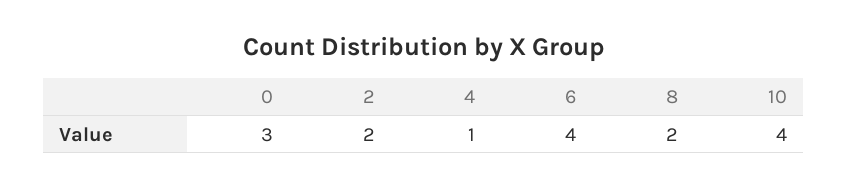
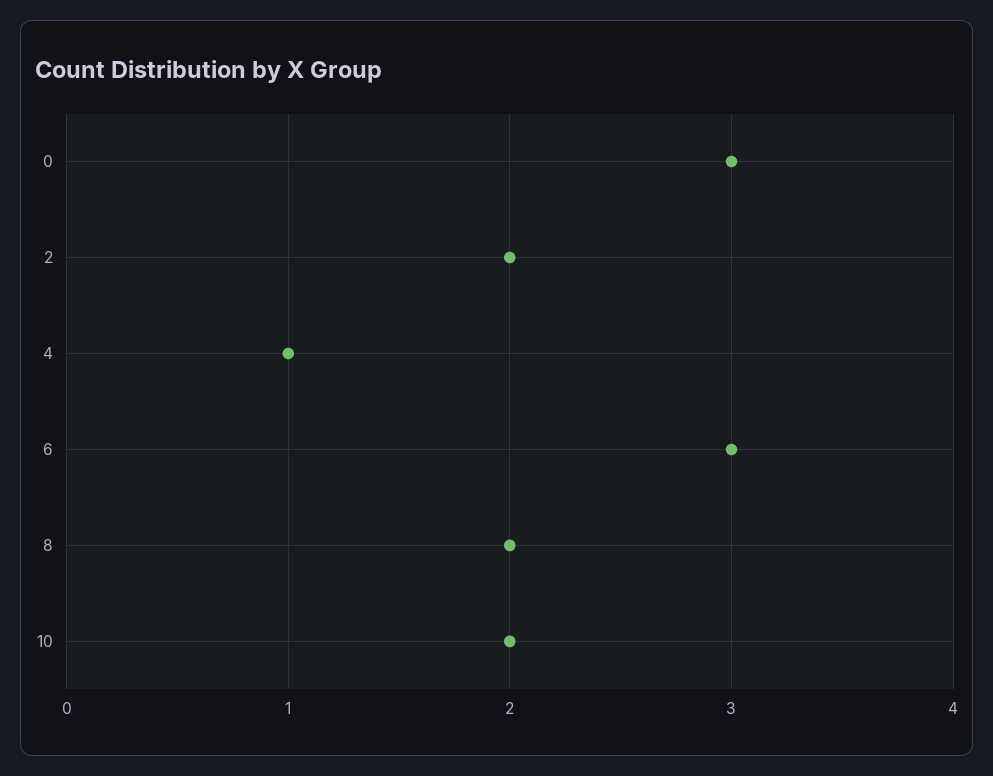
6: 4 -> 3
10: 4 -> 2

